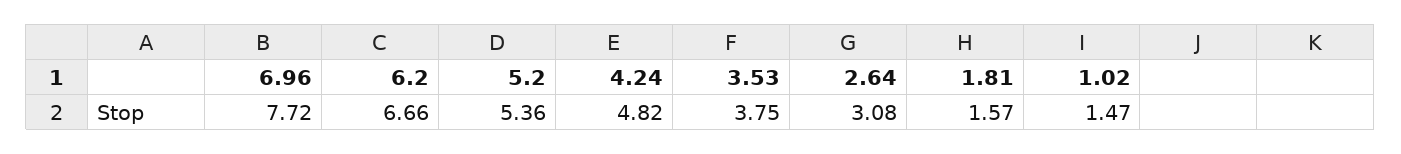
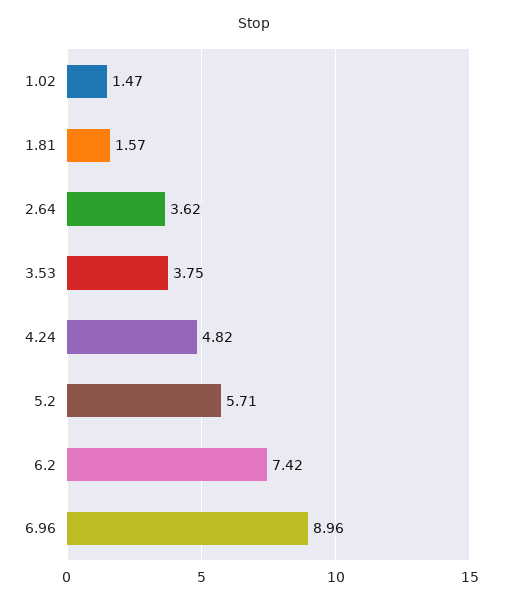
6.96: 7.72 -> 8.96
6.2: 6.66 -> 7.42
5.2: 5.36 -> 5.71
2.64: 3.08 -> 3.62

